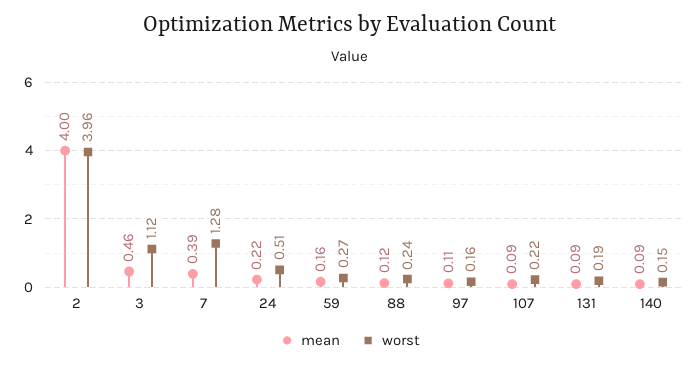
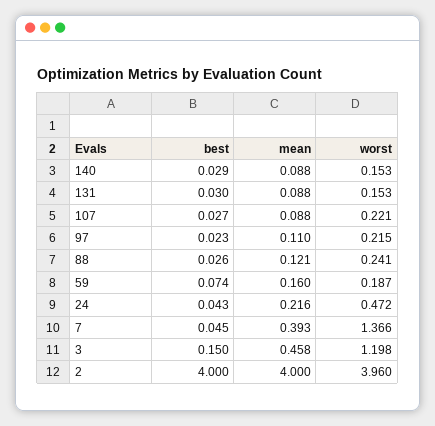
worst, 3: 1.12 -> 1.198
worst, 7: 1.28 -> 1.366
worst, 24: 0.51 -> 0.472
worst, 59: 0.27 -> 0.187
worst, 97: 0.16 -> 0.215
worst, 131: 0.19 -> 0.153
best, 140: none -> 0.029
best, 131: none -> 0.03
best, 107: none -> 0.027
best, 97: none -> 0.023
best, 88: none -> 0.026
best, 59: none -> 0.074
best, 24: none -> 0.043
best, 7: none -> 0.045
best, 3: none -> 0.15
best, 2: none -> 4

